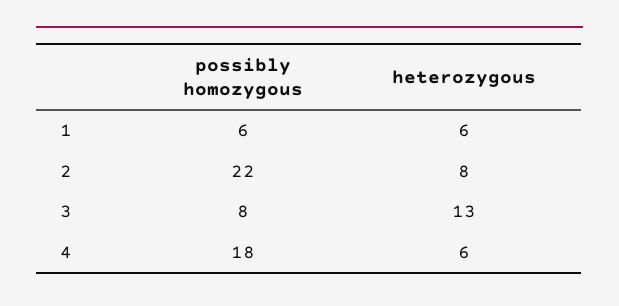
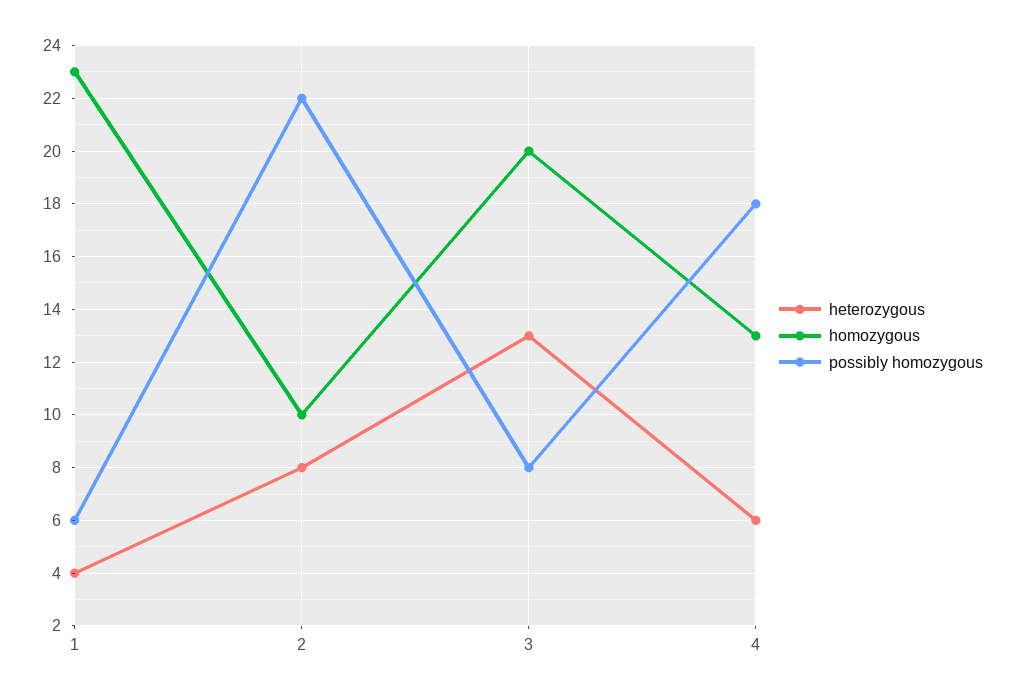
heterozygous, 1: 6 -> 4
homozygous, 1: none -> 23
homozygous, 2: none -> 10
homozygous, 3: none -> 20
homozygous, 4: none -> 13

